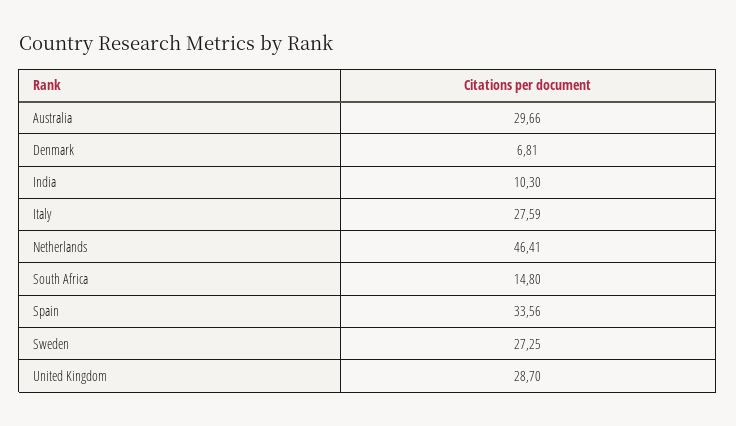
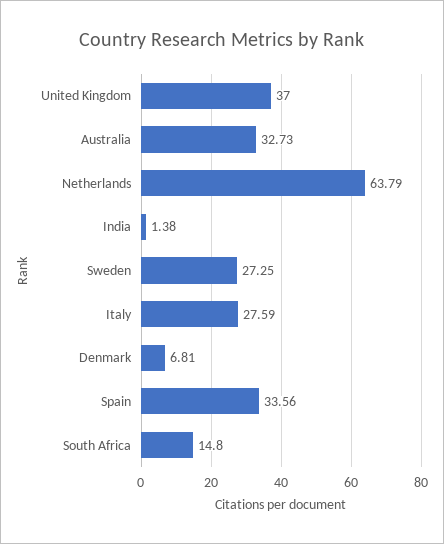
Australia: 29.66 -> 32.73
India: 10.3 -> 1.38
Netherlands: 46.41 -> 63.79
United Kingdom: 28.7 -> 37

